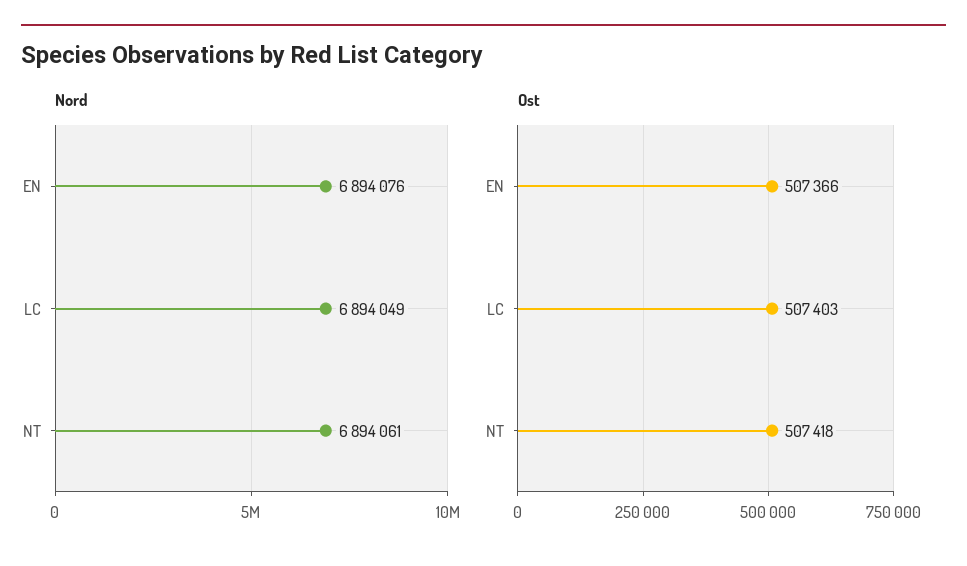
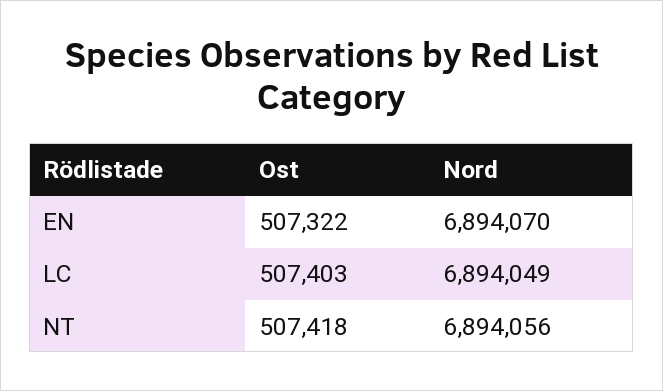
Nord, EN: 6894076 -> 6894070
Nord, NT: 6894061 -> 6894056
Ost, EN: 507366 -> 507322

